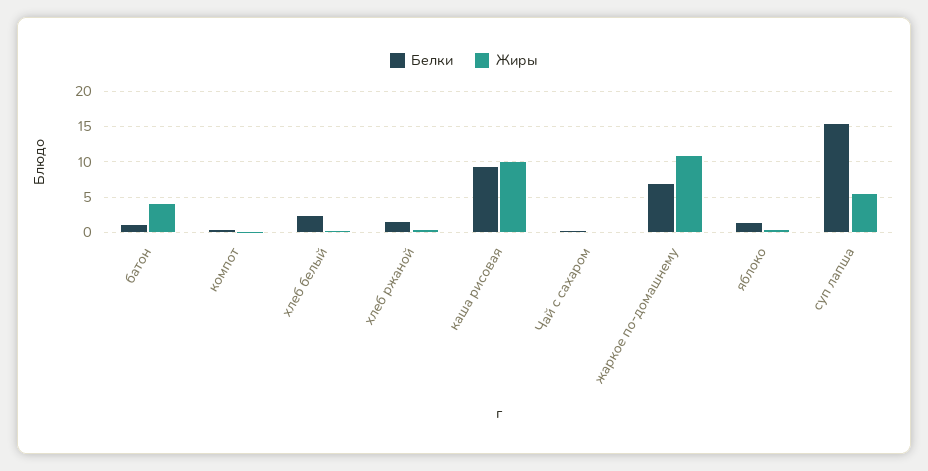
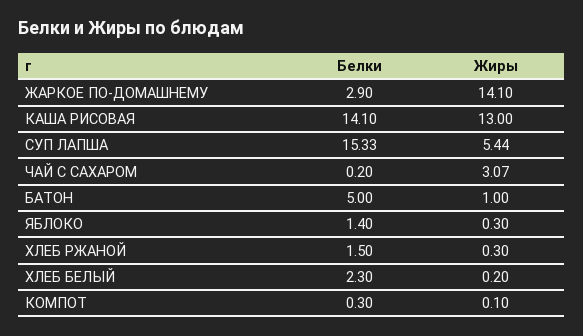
Белки, батон: 1 -> 5
Жиры, батон: 4 -> 1
Белки, каша рисовая: 9 -> 14.1
Жиры, каша рисовая: 10 -> 13
Жиры, Чай с сахаром: 0 -> 3.07
Белки, жаркое по-домашнему: 7 -> 2.9
Жиры, жаркое по-домашнему: 11 -> 14.1

